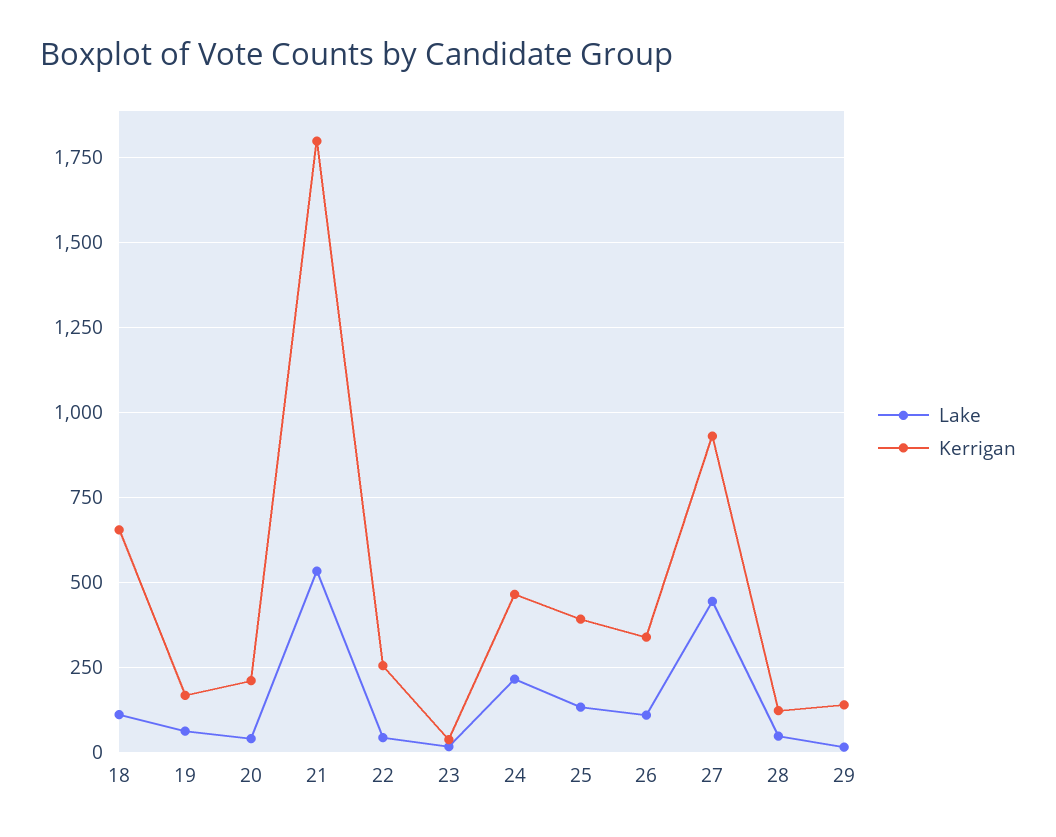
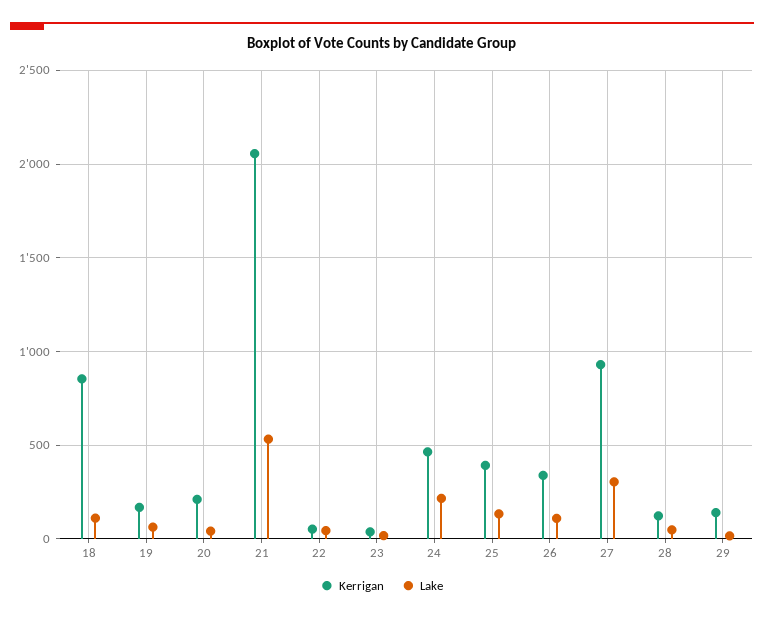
Kerrigan, 18: 650 -> 850
Kerrigan, 21: 1800 -> 2050
Kerrigan, 22: 250 -> 50
Lake, 27: 450 -> 300

